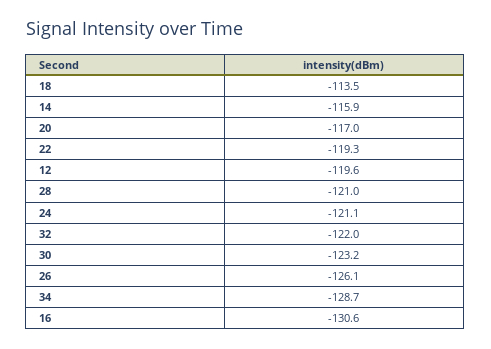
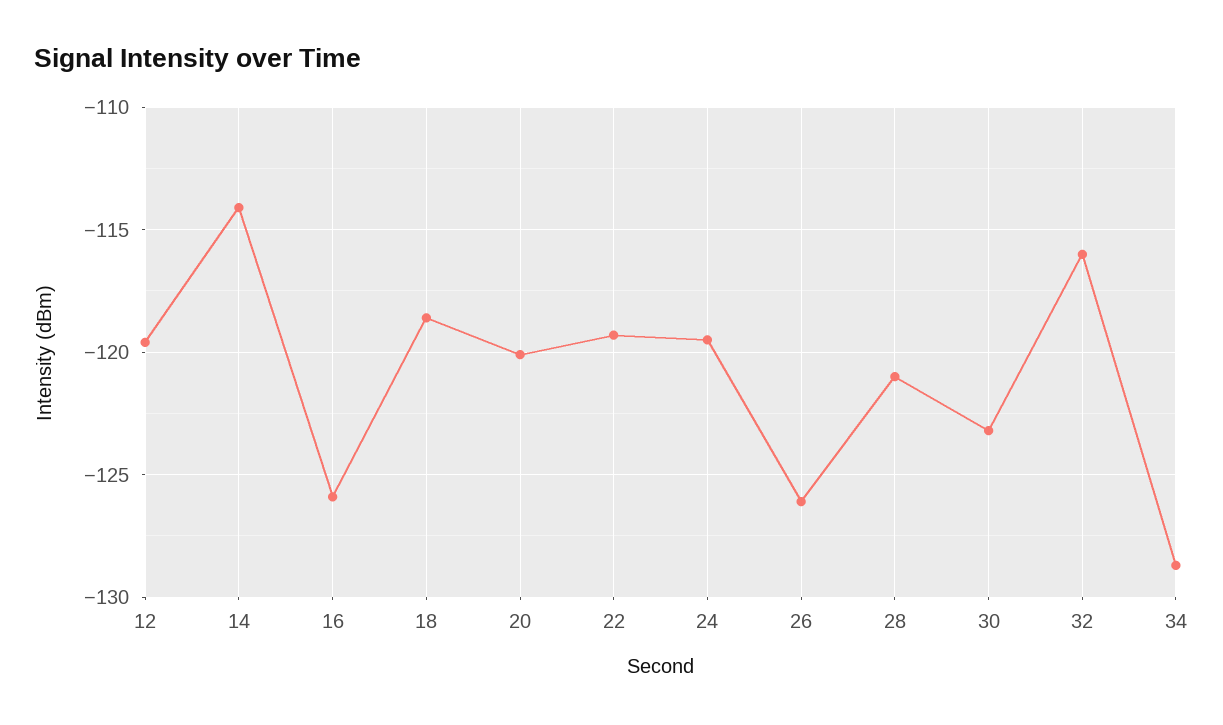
18: -113.5 -> -118.5
14: -115.9 -> -114
20: -117 -> -120
24: -121.1 -> -119.5
32: -122 -> -116
16: -130.6 -> -126

